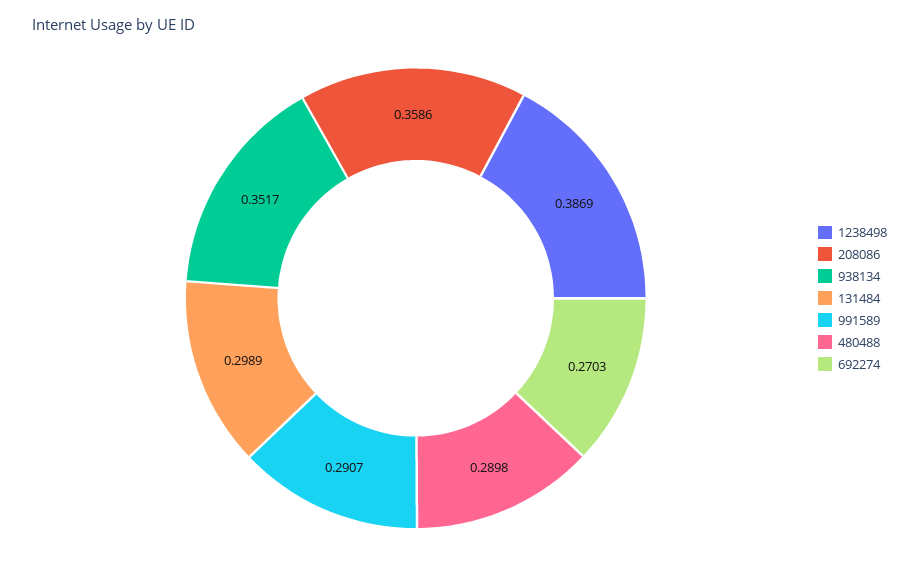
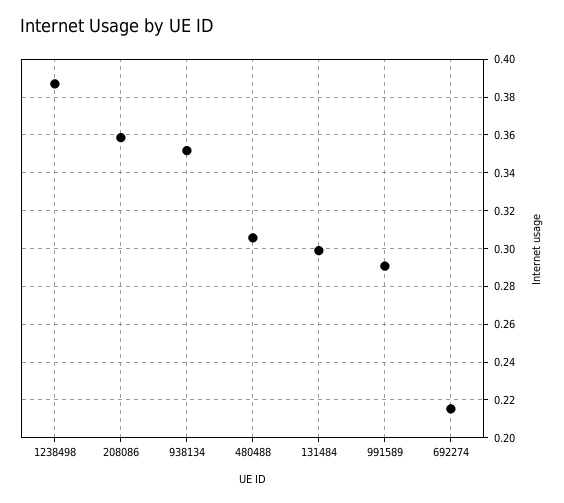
480488: 0.2898 -> 0.305
692274: 0.2703 -> 0.215

